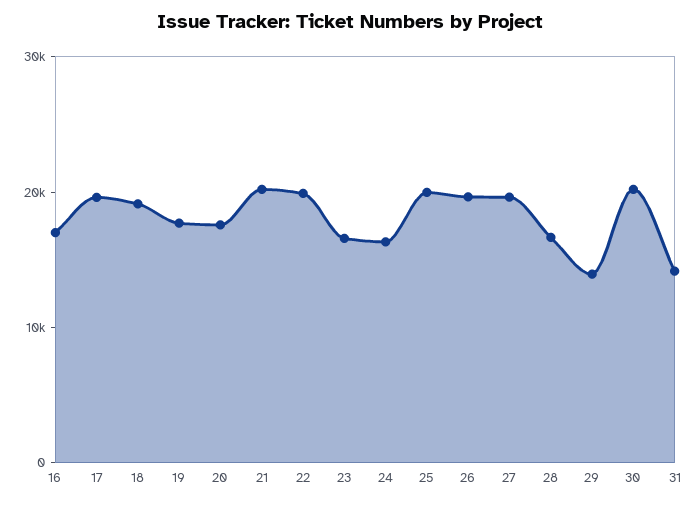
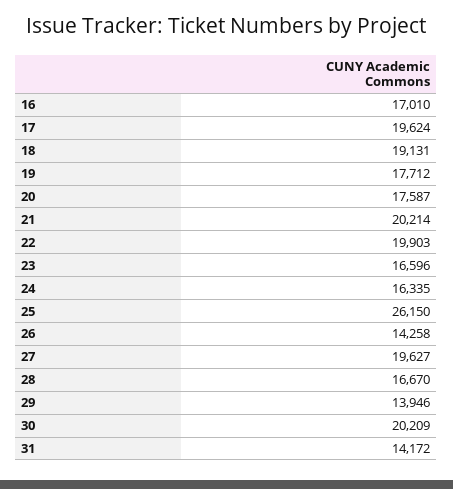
25: 20000 -> 26150
26: 20000 -> 14258

